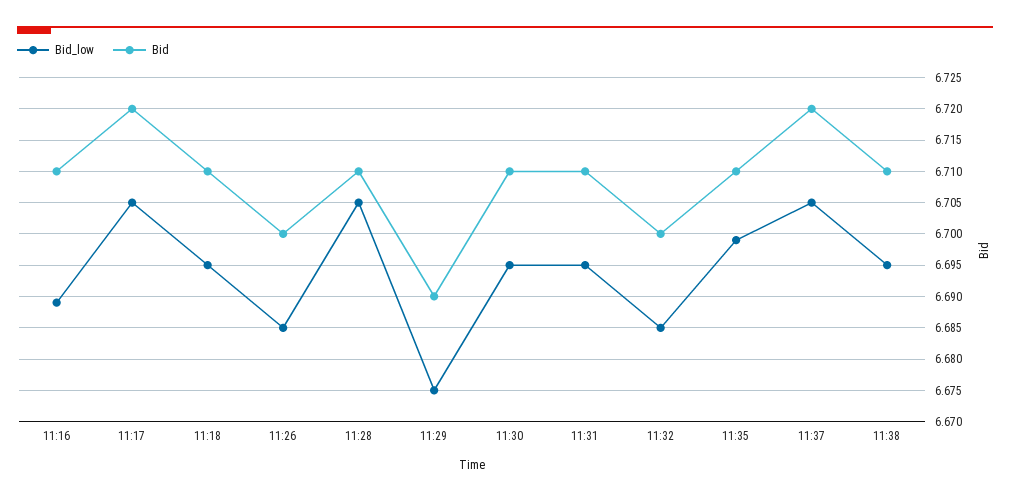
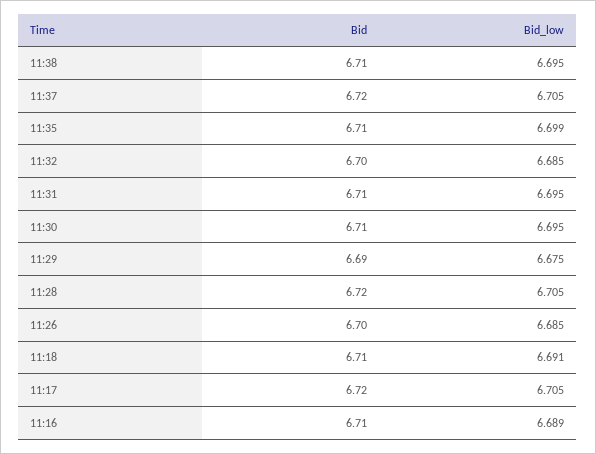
Bid_low, 11:18: 6.695 -> 6.691
Bid, 11:28: 6.71 -> 6.72

